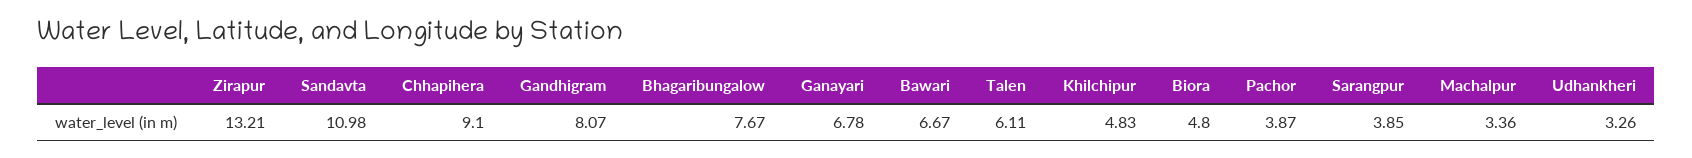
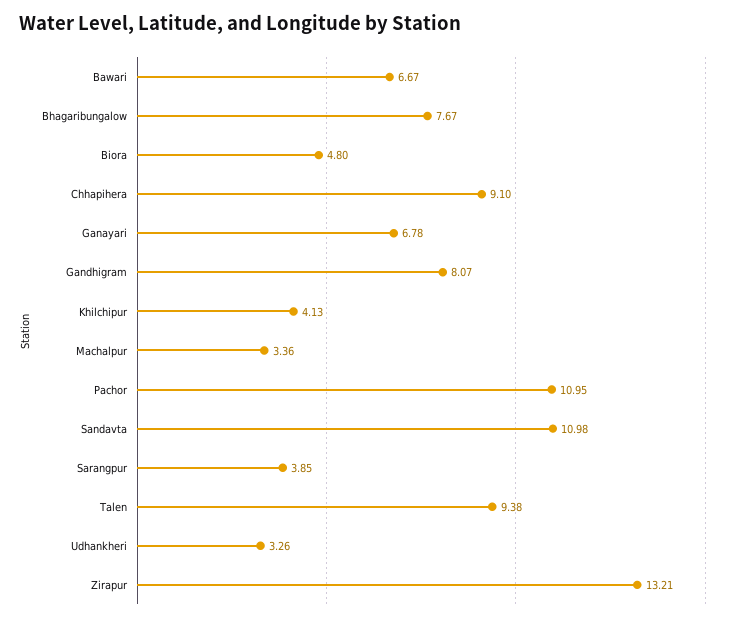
Talen: 6.11 -> 9.38
Khilchipur: 4.83 -> 4.13
Pachor: 3.87 -> 10.95

